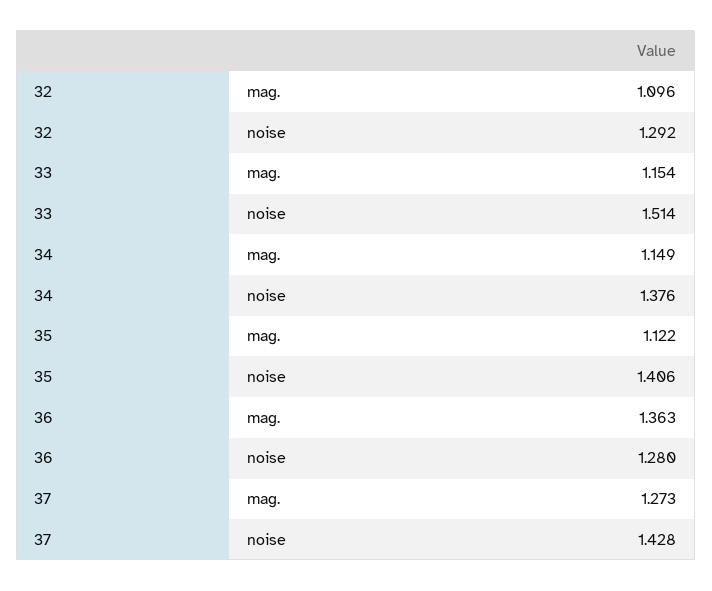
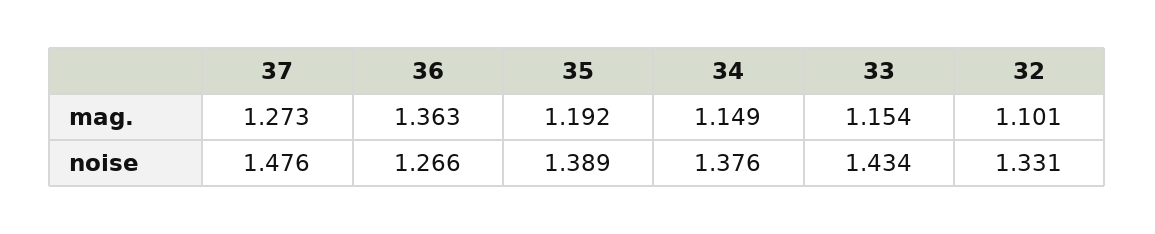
32, mag.: 1.096 -> 1.101
32, noise: 1.292 -> 1.331
33, noise: 1.514 -> 1.434
35, mag.: 1.122 -> 1.192
35, noise: 1.406 -> 1.389
36, noise: 1.28 -> 1.266
37, noise: 1.428 -> 1.476

